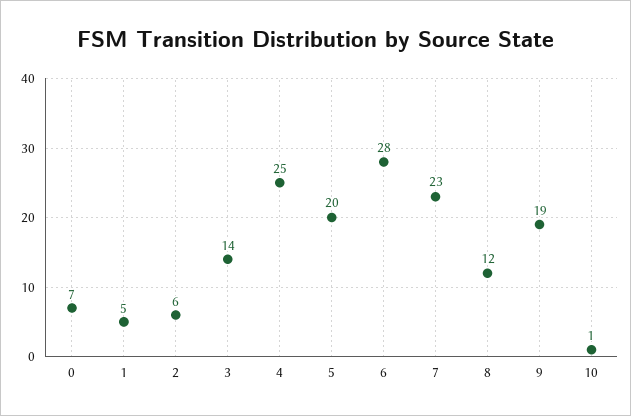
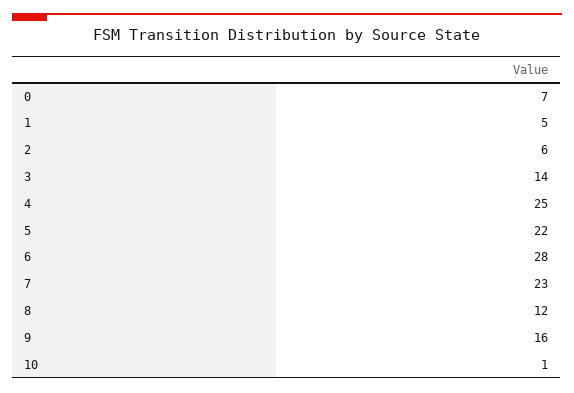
5: 20 -> 22
9: 19 -> 16

